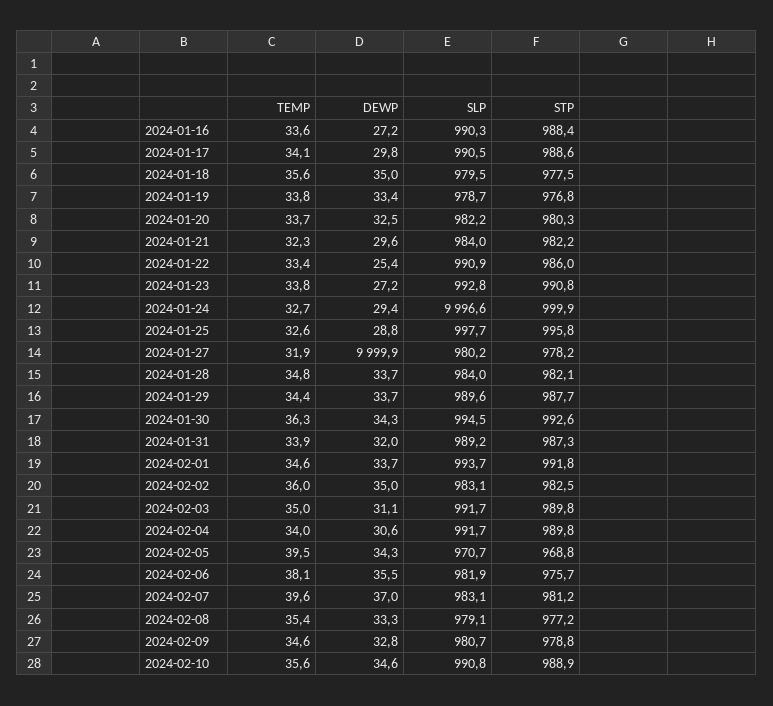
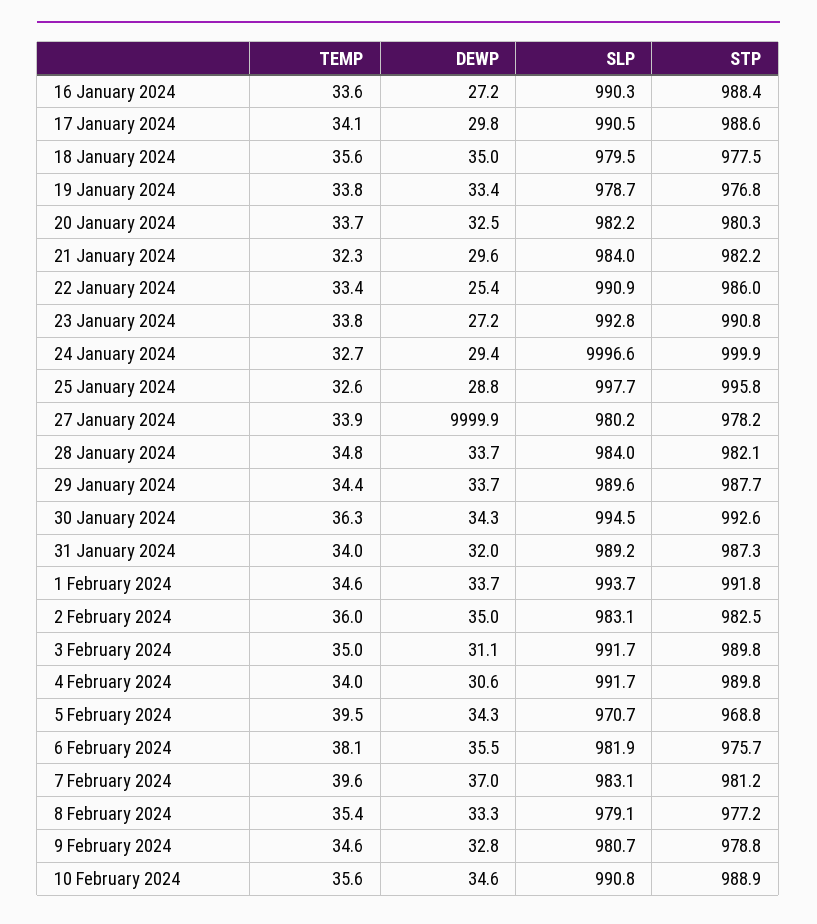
TEMP, 2024-01-27: 31.9 -> 33.9
TEMP, 2024-01-31: 33.9 -> 34

